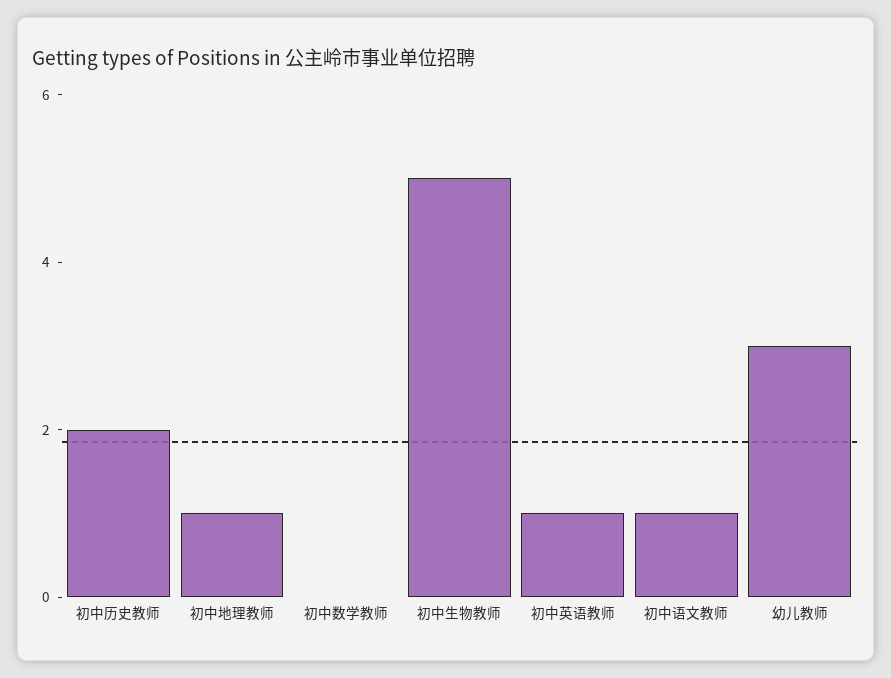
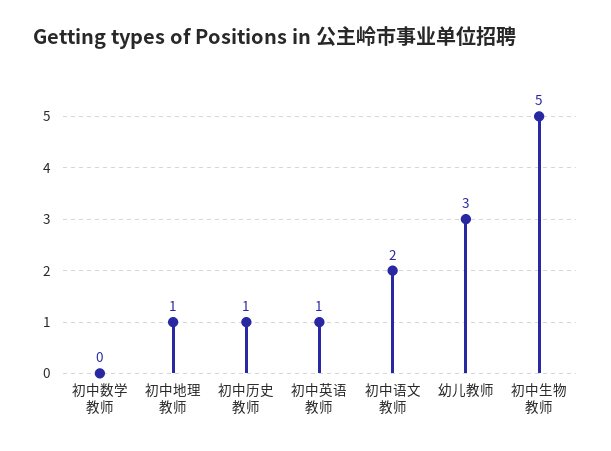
初中历史教师: 2 -> 1
初中语文教师: 1 -> 2

